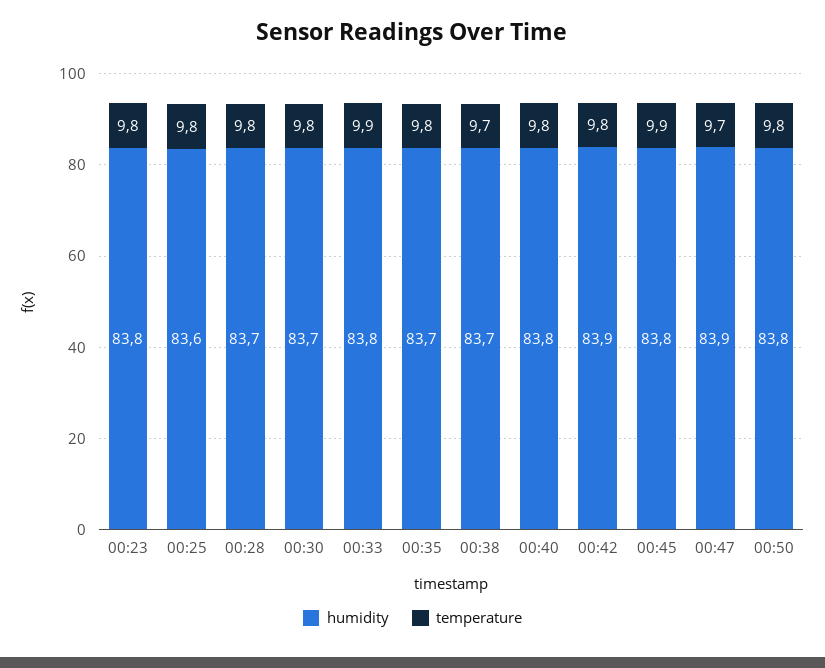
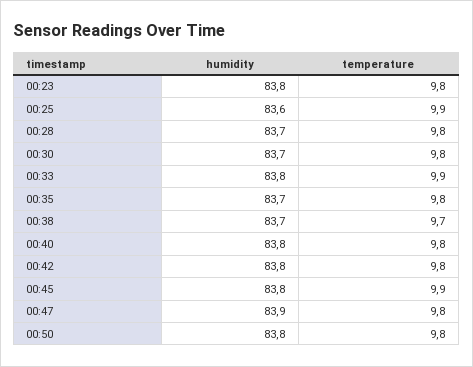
temperature, 00:25: 9.8 -> 9.9
humidity, 00:42: 83.9 -> 83.8
temperature, 00:47: 9.7 -> 9.8

